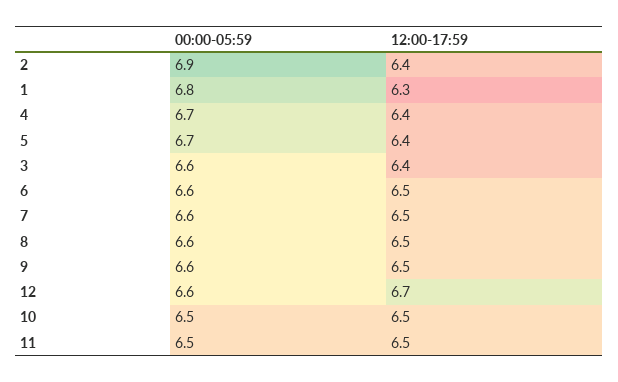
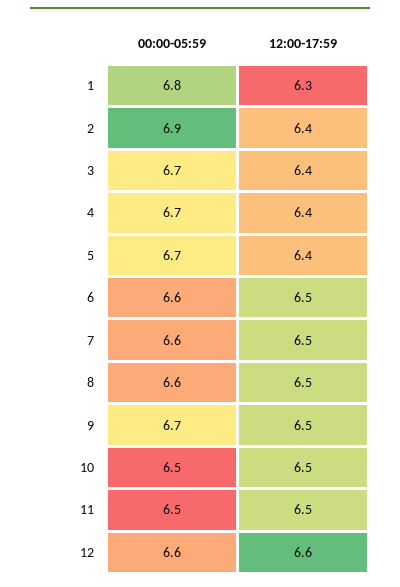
00:00-05:59, 3: 6.6 -> 6.7
00:00-05:59, 9: 6.6 -> 6.7
12:00-17:59, 12: 6.7 -> 6.6

